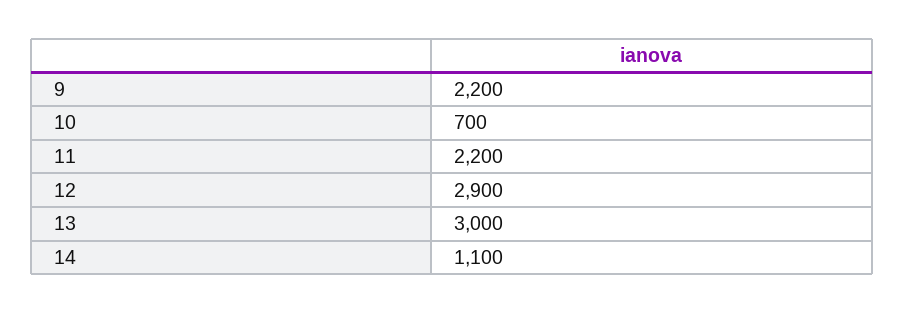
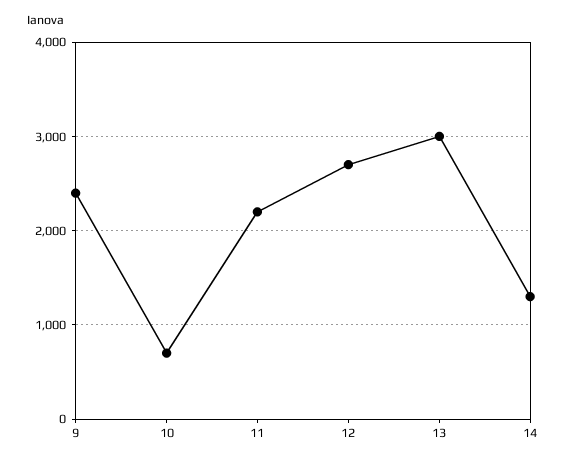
9: 2200 -> 2400
12: 2900 -> 2700
14: 1100 -> 1300

